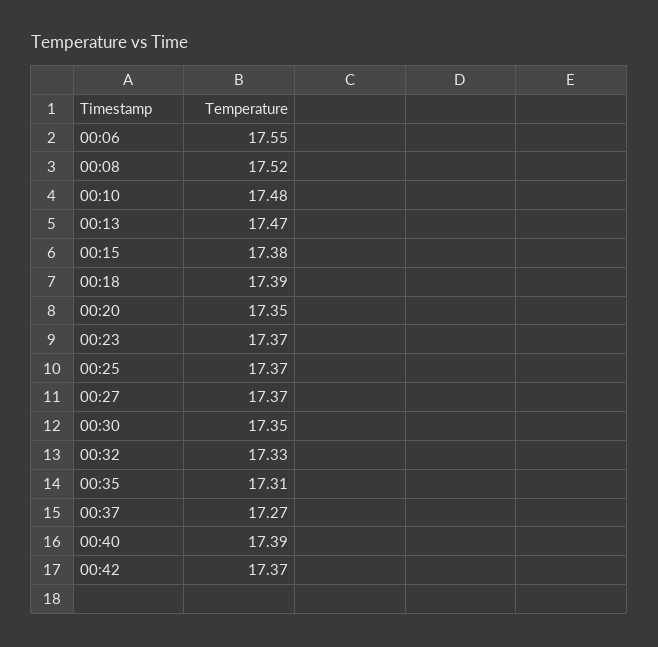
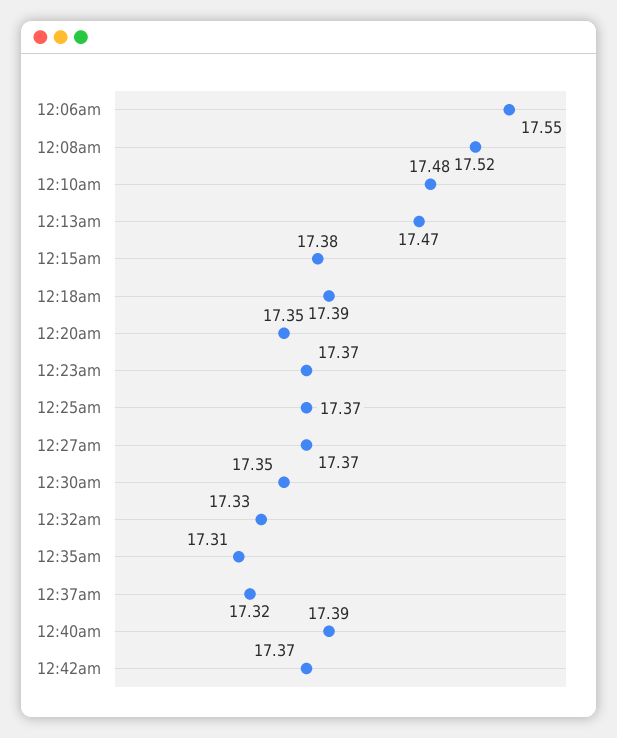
00:37: 17.27 -> 17.32

